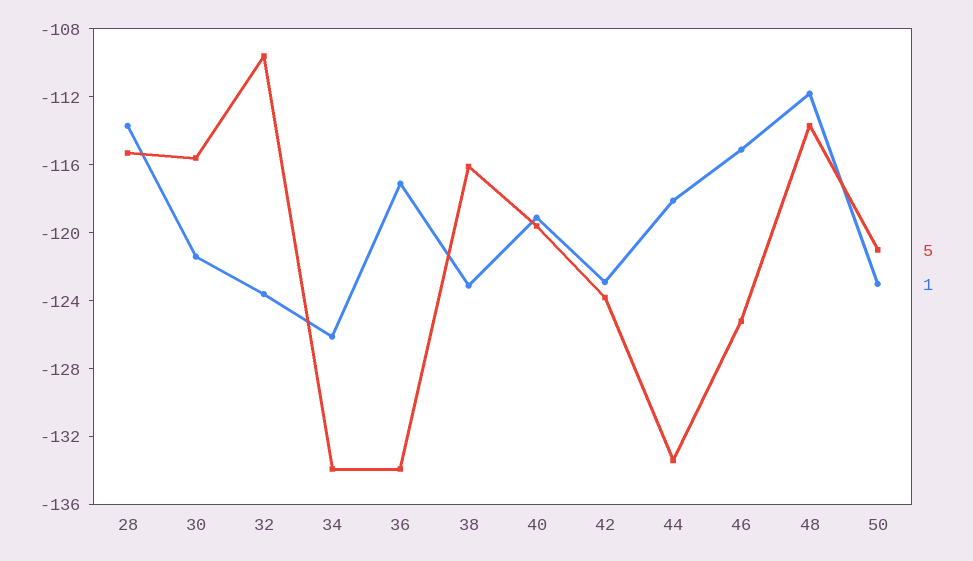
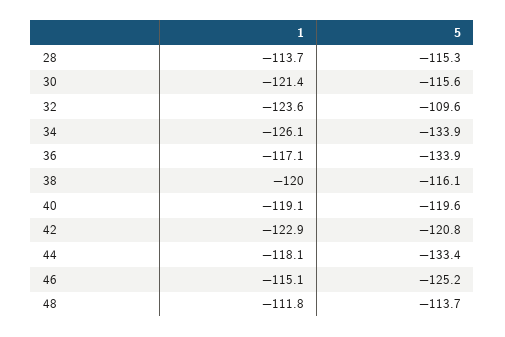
1, 38: -123 -> -120
5, 42: -124 -> -120.8
5, 50: -121 -> none
1, 50: -123 -> none

